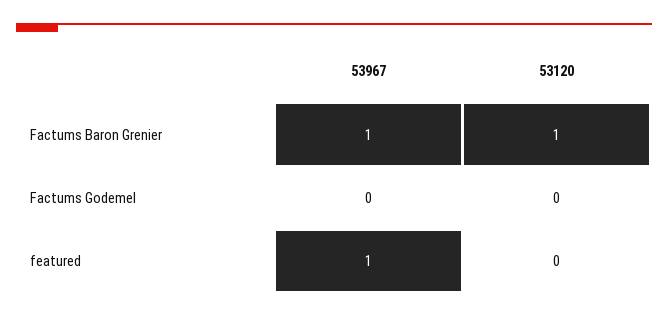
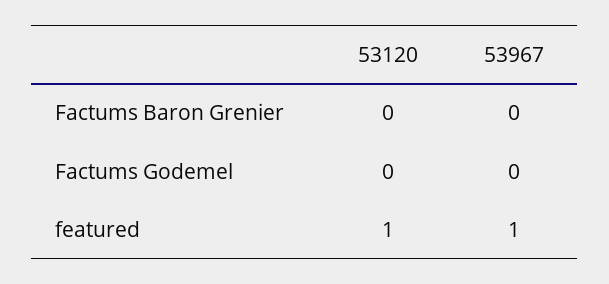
53967, Factums Baron Grenier: 1 -> 0
53120, Factums Baron Grenier: 1 -> 0
53120, featured: 0 -> 1

